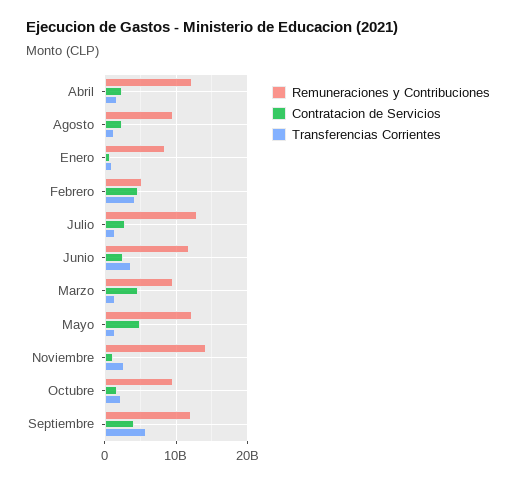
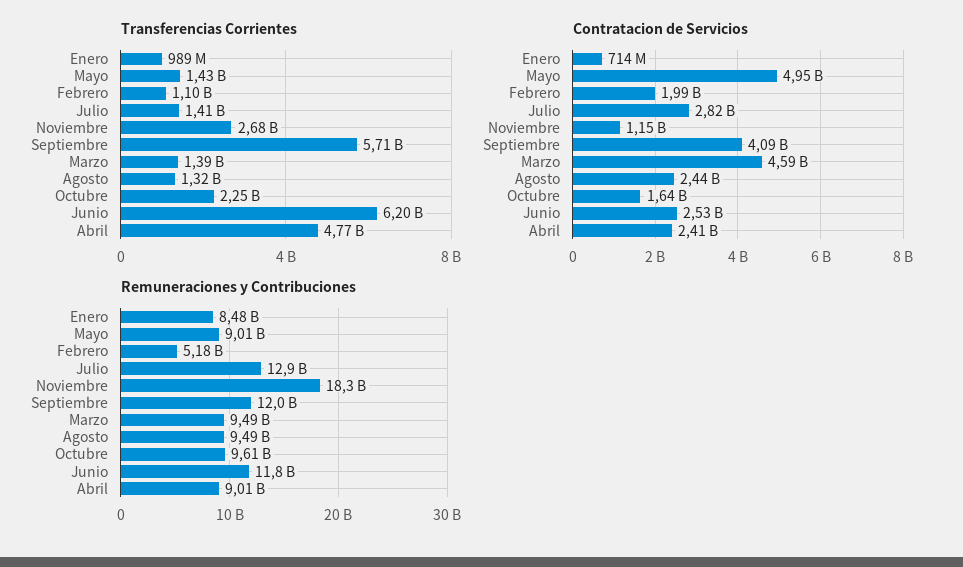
Remuneraciones y Contribuciones, Abril: 12000000000 -> 9010000000
Transferencias Corrientes, Abril: 2000000000 -> 4770000000
Contratacion de Servicios, Febrero: 5000000000 -> 1990000000
Transferencias Corrientes, Febrero: 4000000000 -> 1100000000
Transferencias Corrientes, Junio: 4000000000 -> 6200000000
Remuneraciones y Contribuciones, Mayo: 12000000000 -> 9010000000
Remuneraciones y Contribuciones, Noviembre: 14000000000 -> 18300000000

